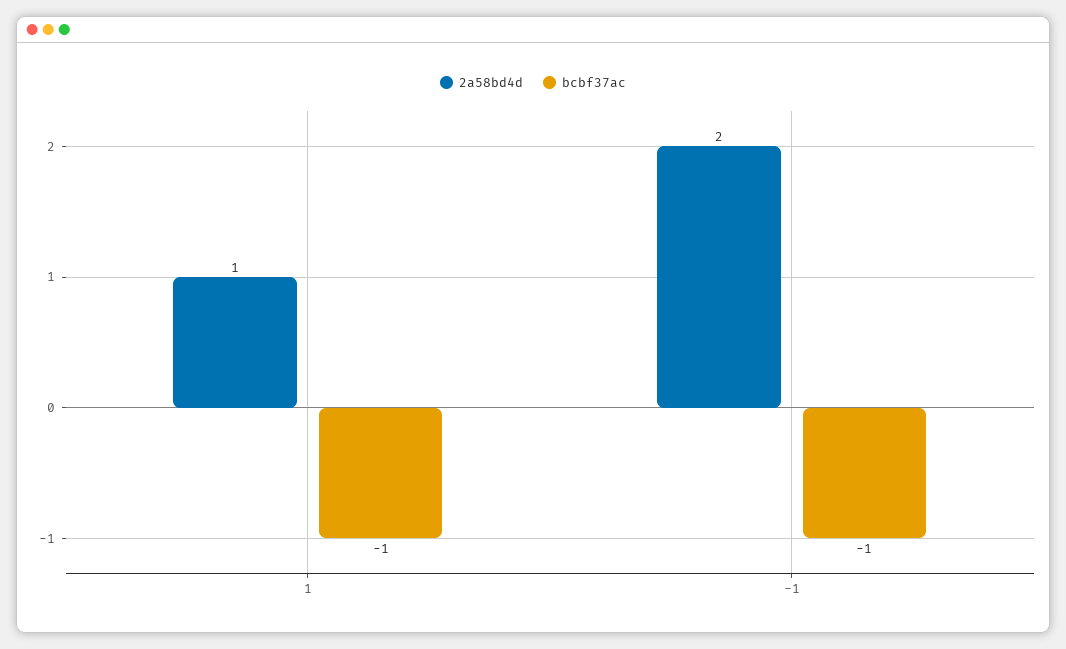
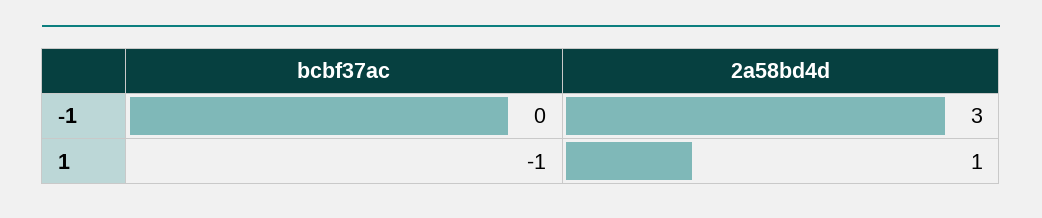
2a58bd4d, -1: 2 -> 3
bcbf37ac, -1: -1 -> 0

